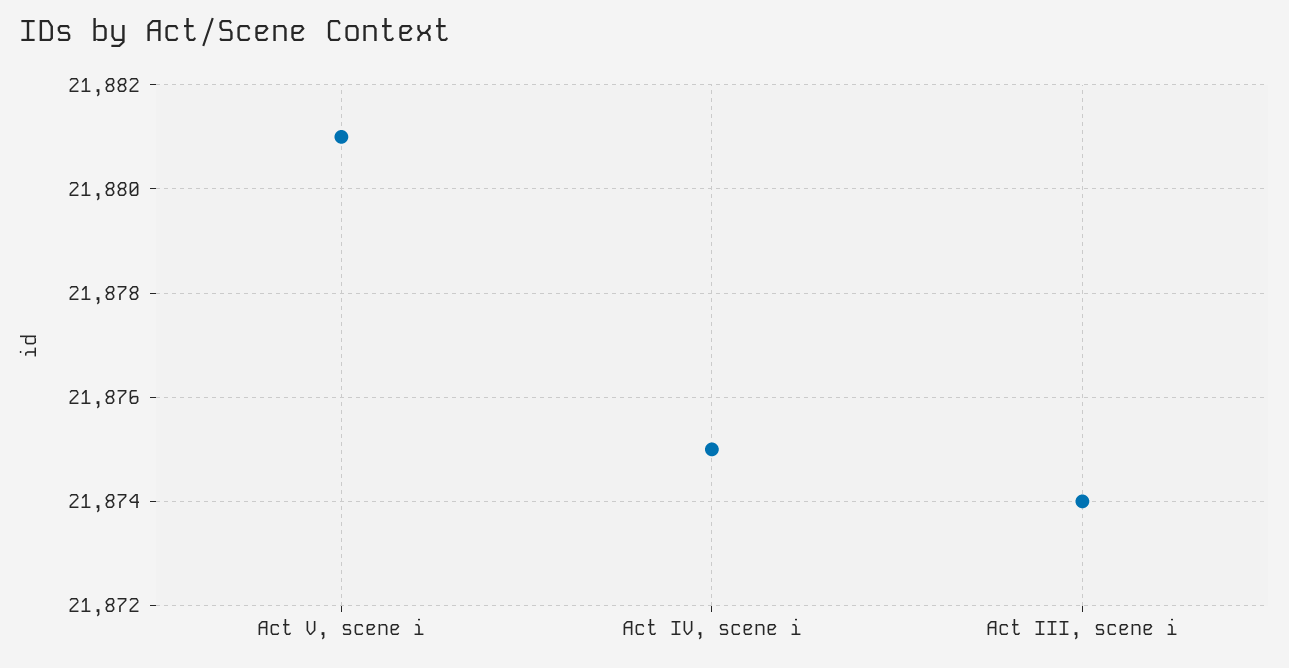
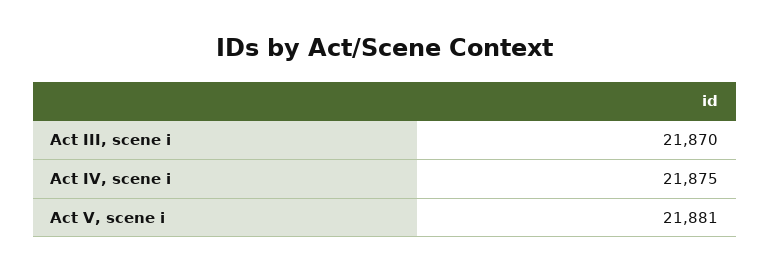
Act III, scene i: 21874 -> 21870

